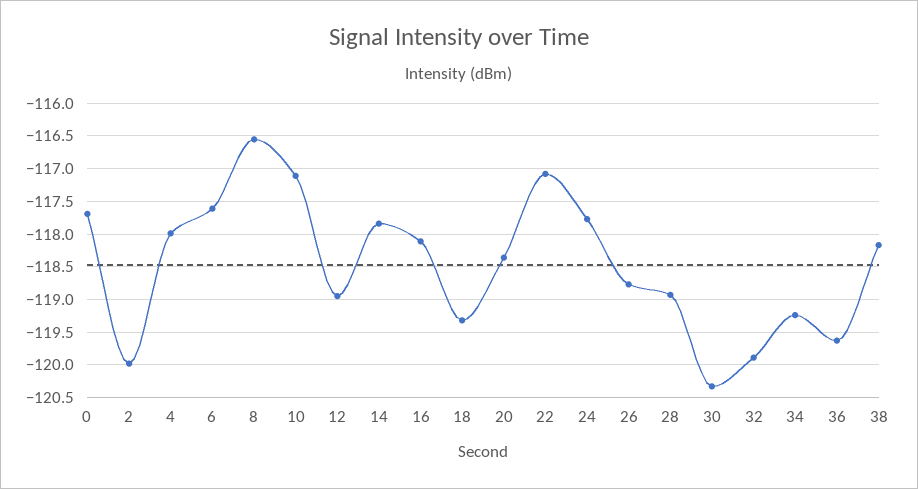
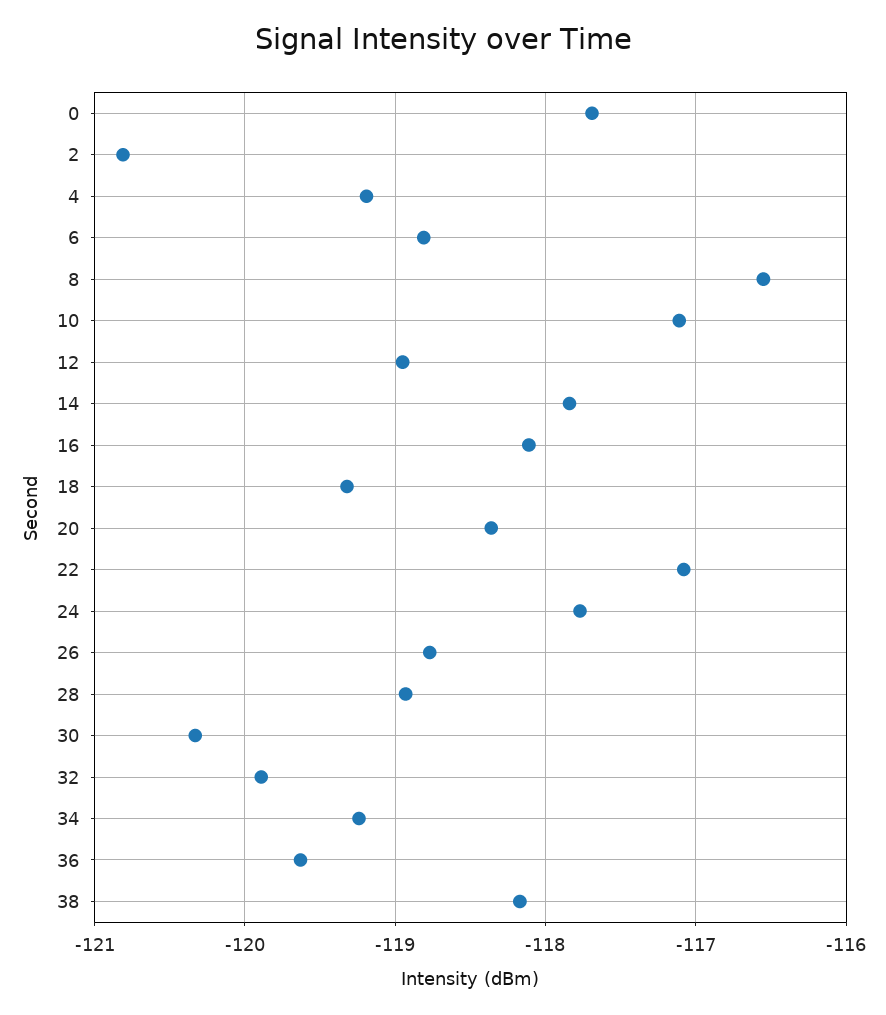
2: -120 -> -120.8
4: -118 -> -119.2
6: -117.6 -> -118.8

